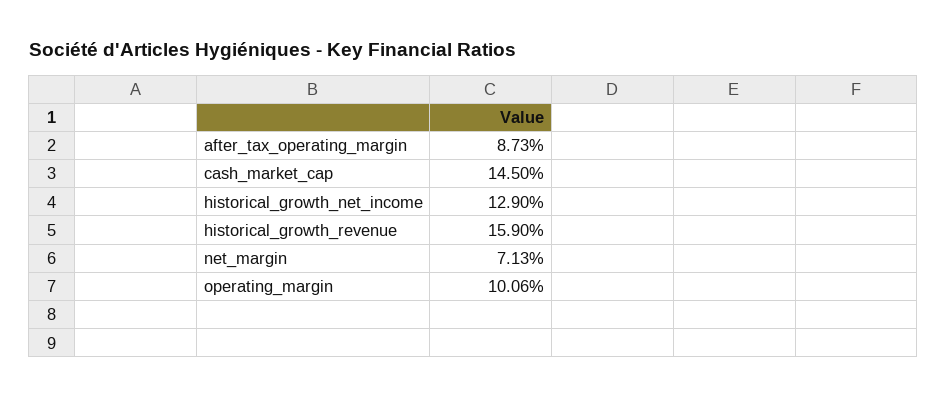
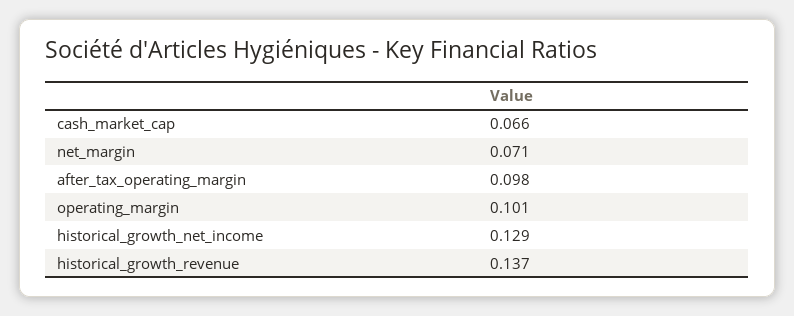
after_tax_operating_margin: 0.0873 -> 0.098
cash_market_cap: 0.145 -> 0.066
historical_growth_revenue: 0.159 -> 0.137

